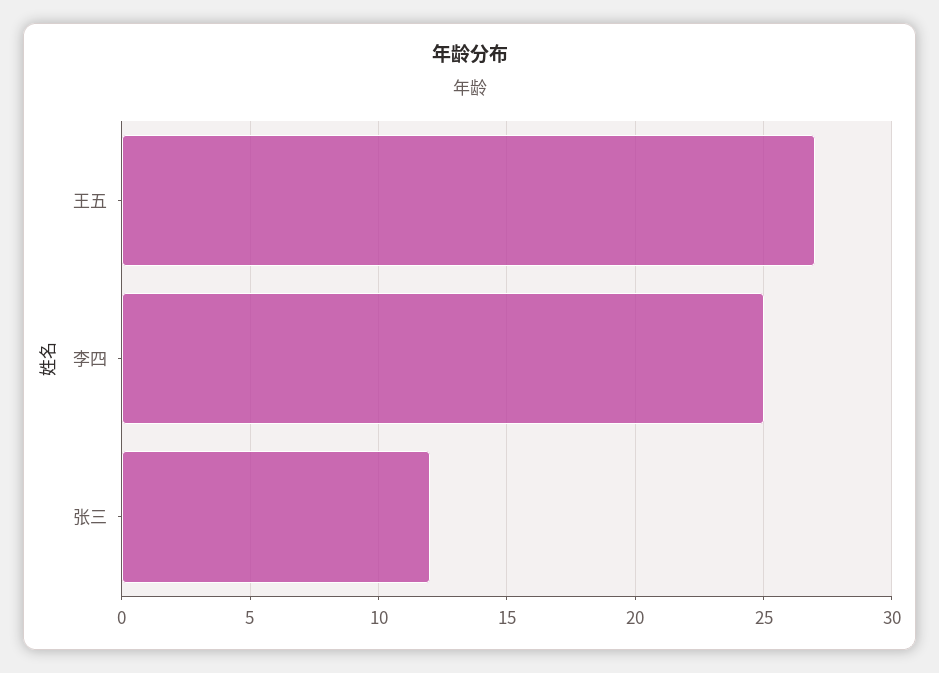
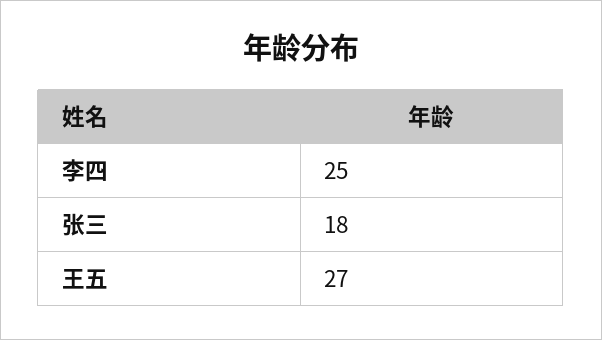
张三: 12 -> 18

